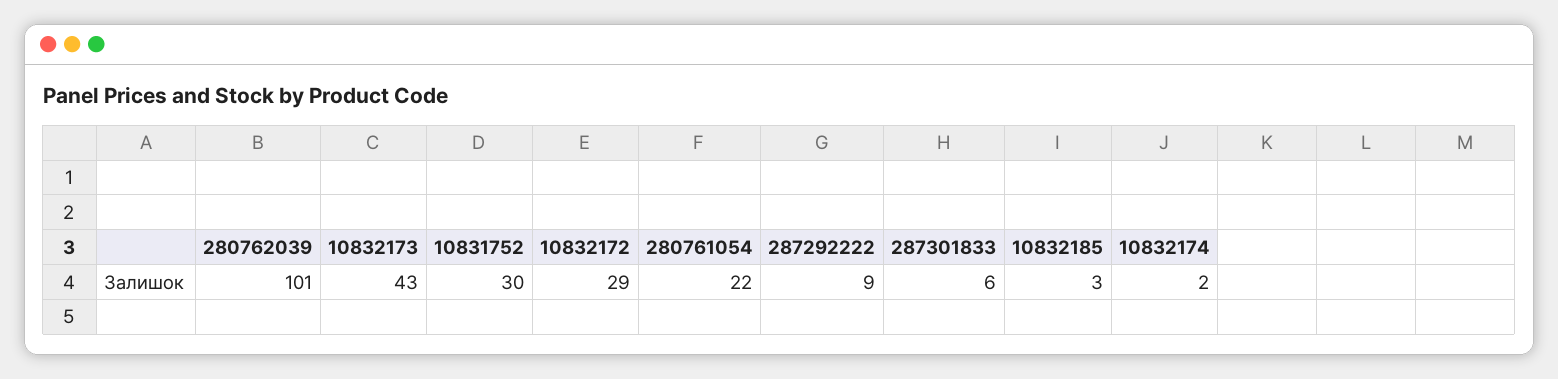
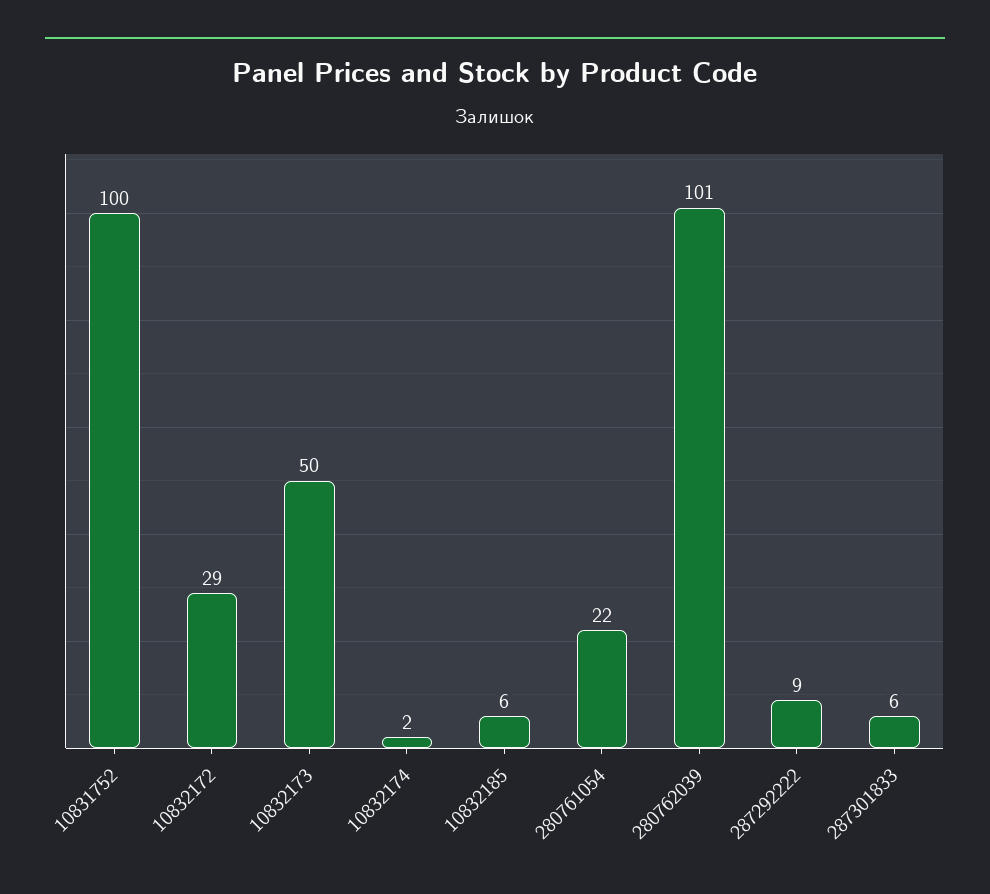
10832173: 43 -> 50
10831752: 30 -> 100
10832185: 3 -> 6

